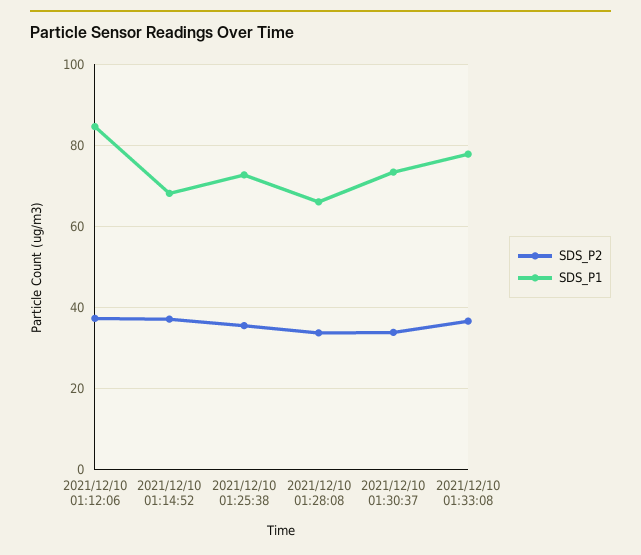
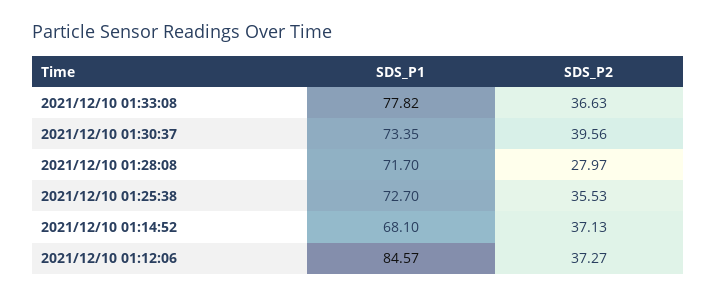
SDS_P2, 2021/12/10 01:28:08: 34 -> 27.97
SDS_P1, 2021/12/10 01:28:08: 66 -> 71.7
SDS_P2, 2021/12/10 01:30:37: 34 -> 39.56

